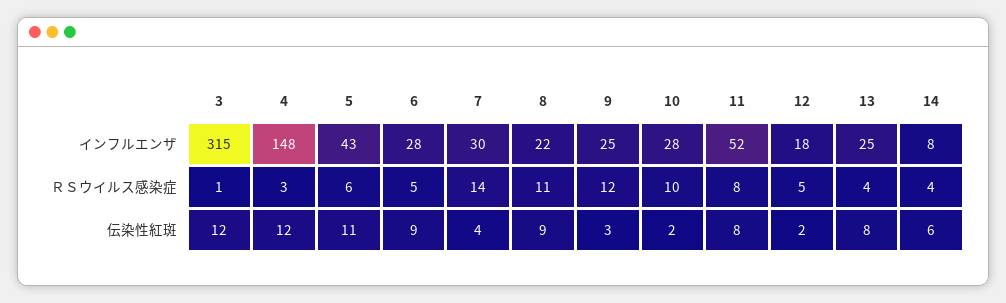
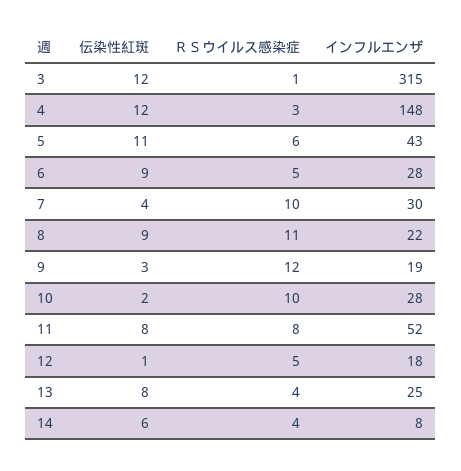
9, インフルエンザ: 25 -> 19
7, ＲＳウイルス感染症: 14 -> 10
12, 伝染性紅斑: 2 -> 1

